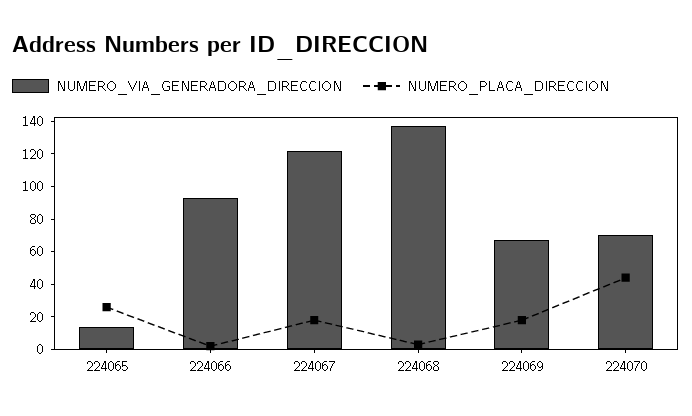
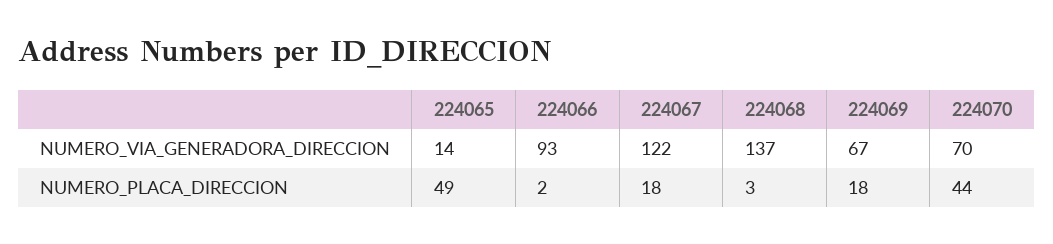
NUMERO_PLACA_DIRECCION, 224065: 25 -> 49

